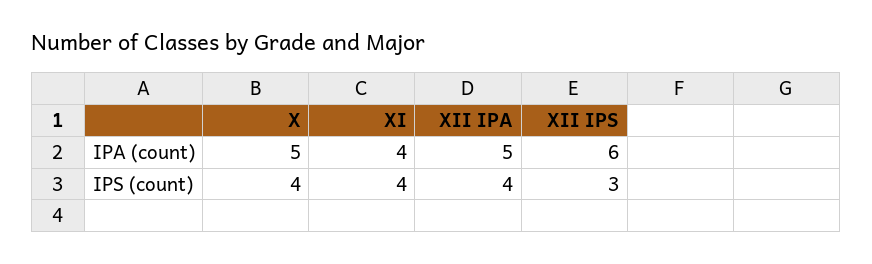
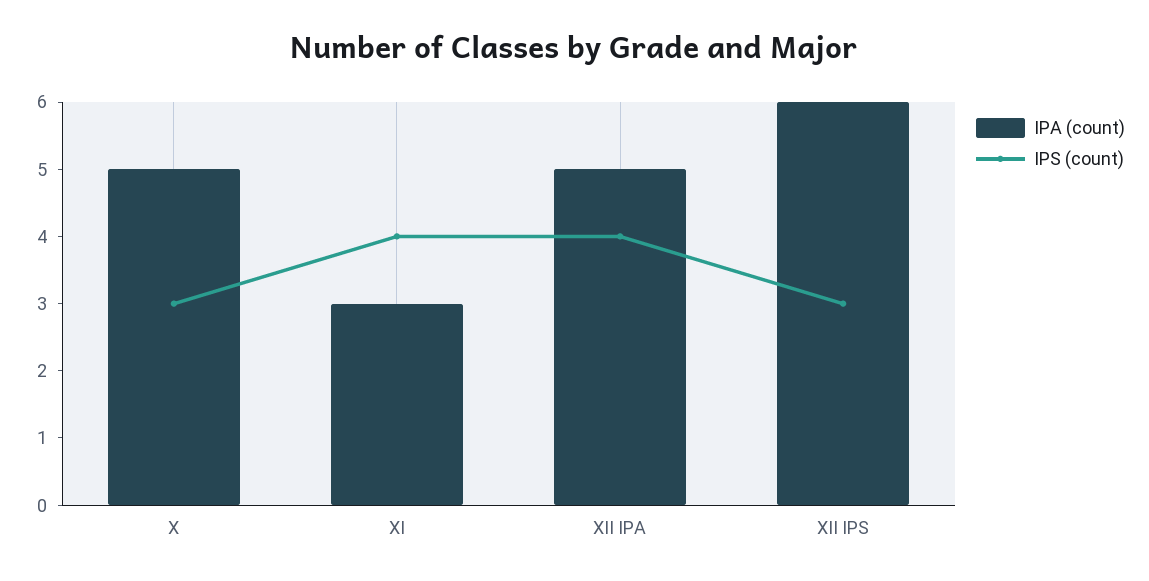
IPA (count), XI: 4 -> 3
IPS (count), X: 4 -> 3

